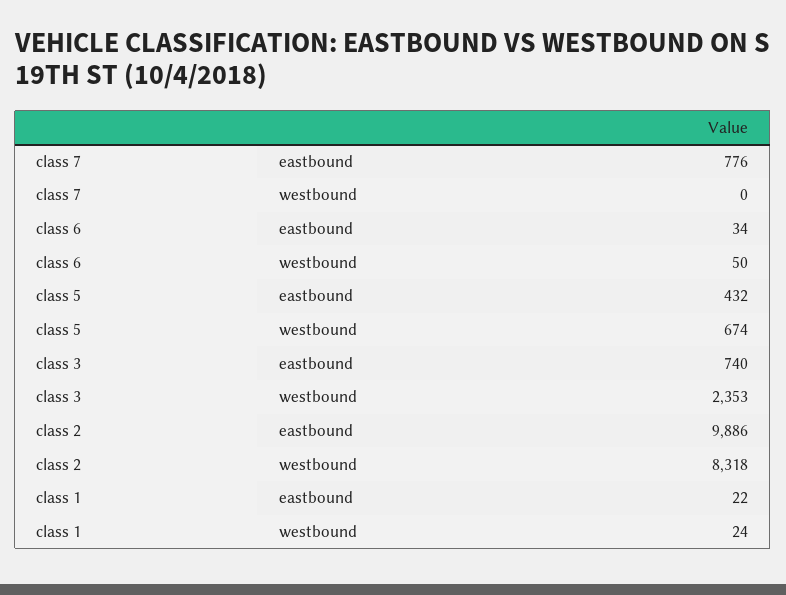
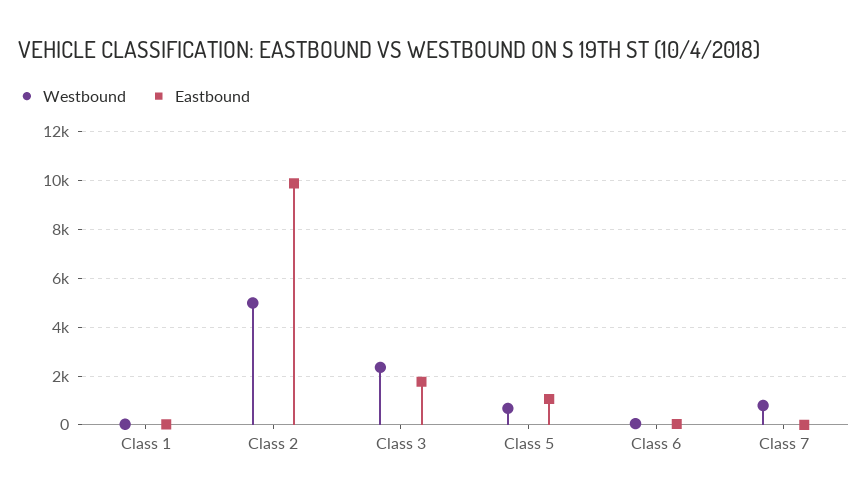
eastbound, class 7: 776 -> 0
westbound, class 7: 0 -> 750
eastbound, class 5: 432 -> 1000
eastbound, class 3: 740 -> 1750
westbound, class 2: 8318 -> 5000

